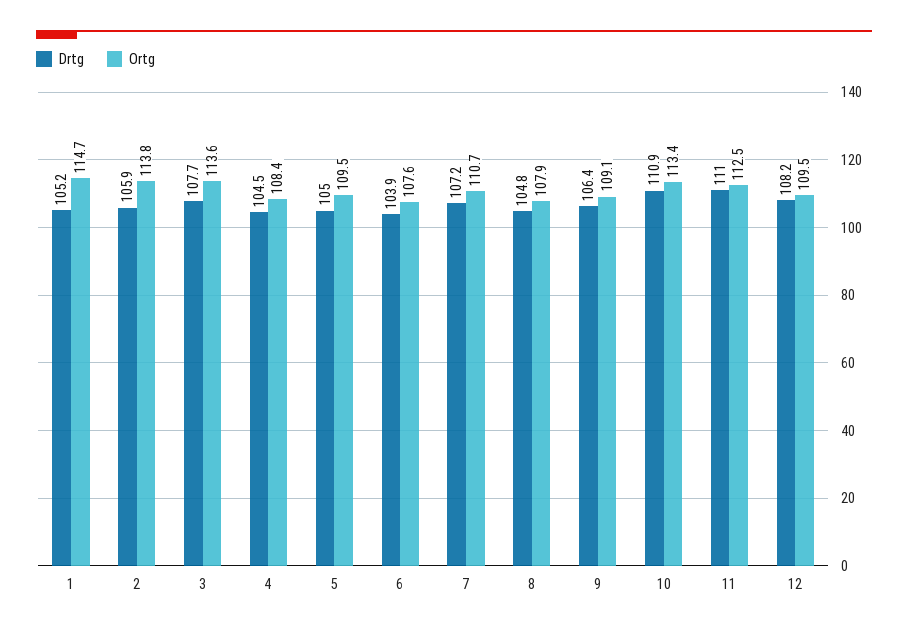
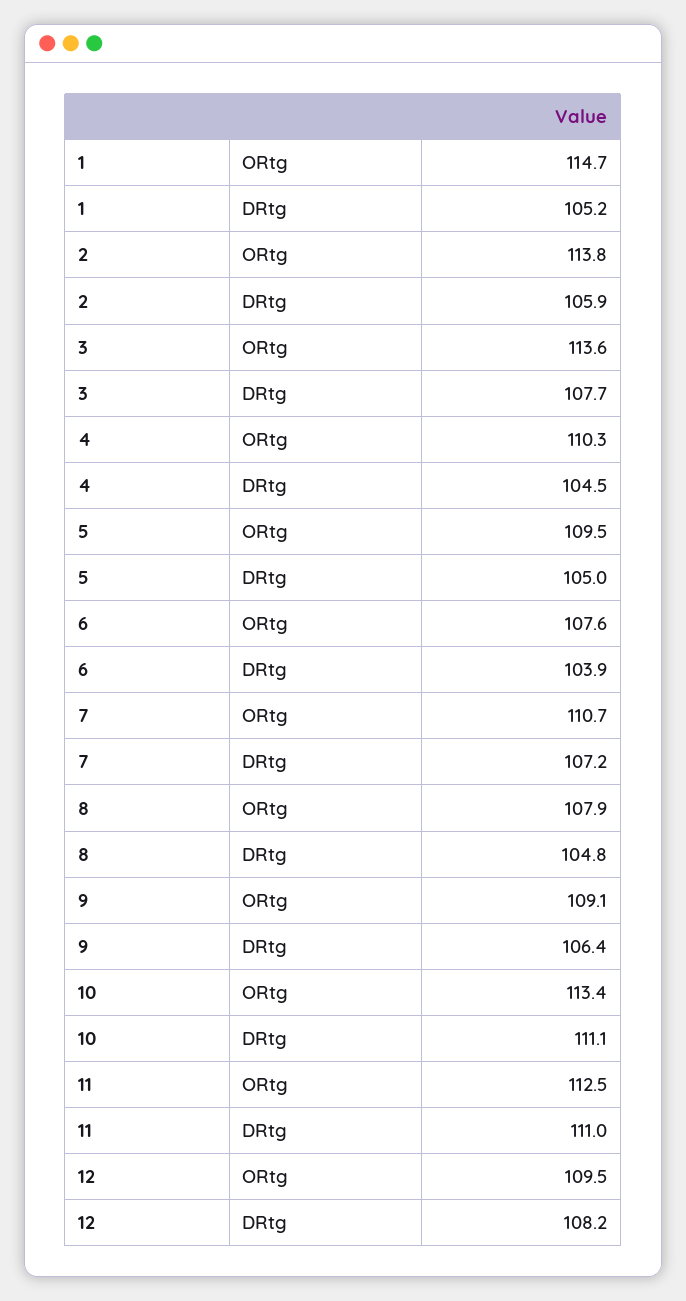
Ortg, 4: 108.4 -> 110.3
Drtg, 10: 110.9 -> 111.1

